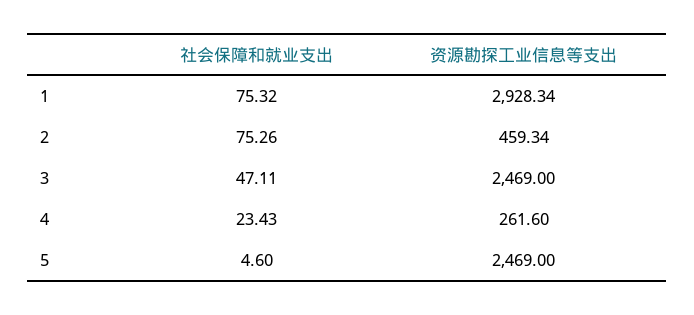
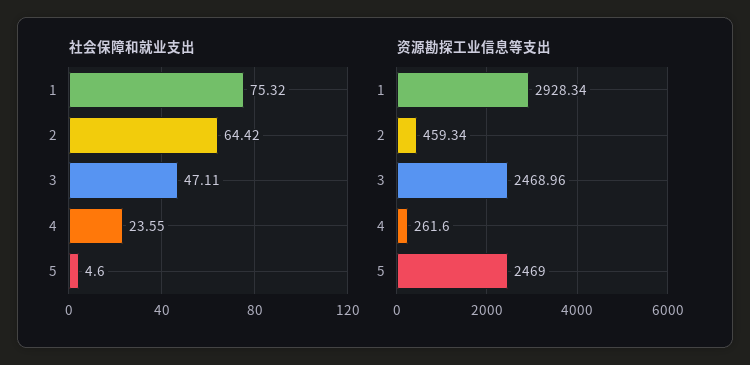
社会保障和就业支出, 2: 75.26 -> 64.42
资源勘探工业信息等支出, 3: 2469 -> 2468.96
社会保障和就业支出, 4: 23.43 -> 23.55

